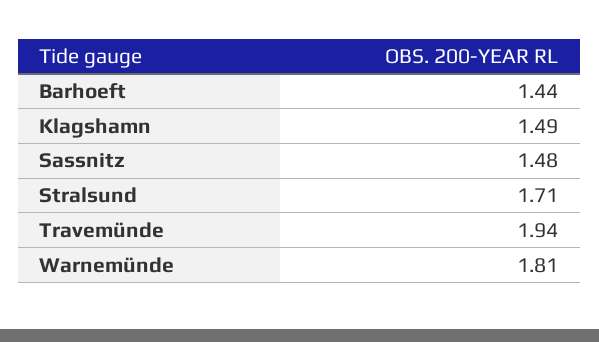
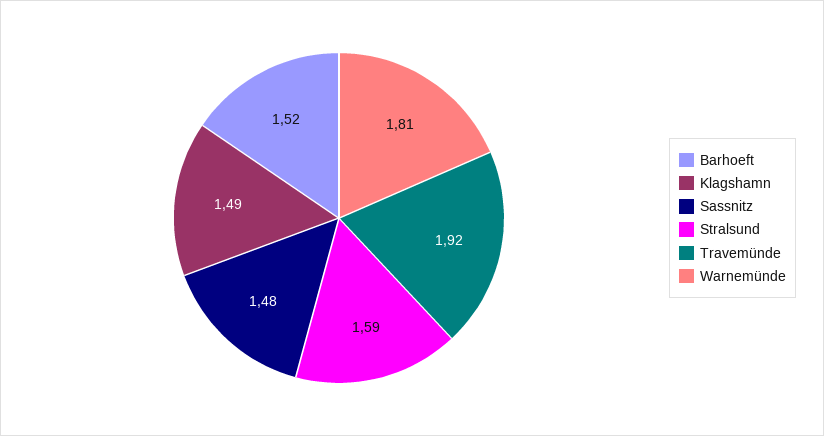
Barhoeft: 1.44 -> 1.52
Stralsund: 1.71 -> 1.59
Travemünde: 1.94 -> 1.92

